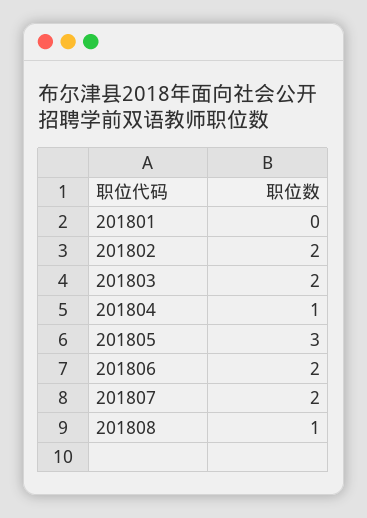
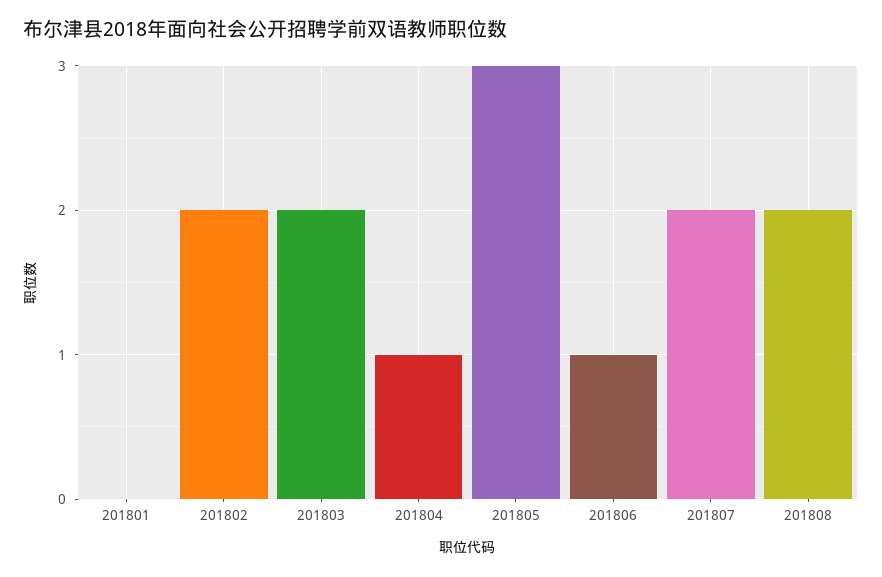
201806: 2 -> 1
201808: 1 -> 2

